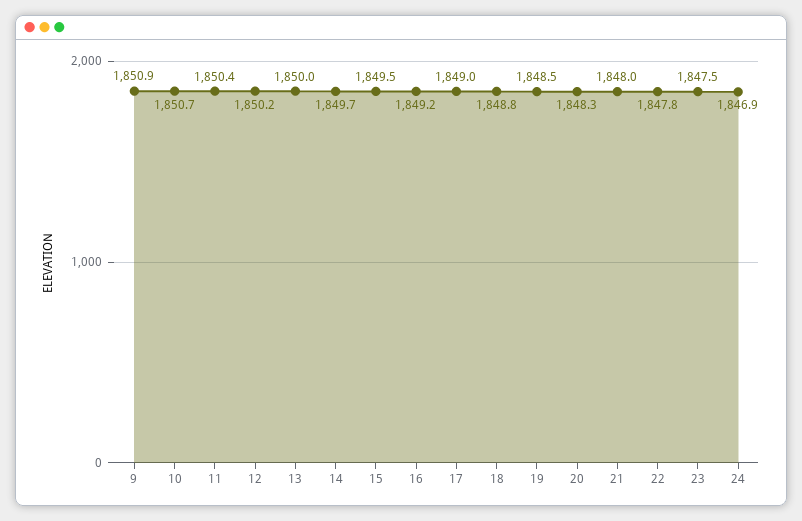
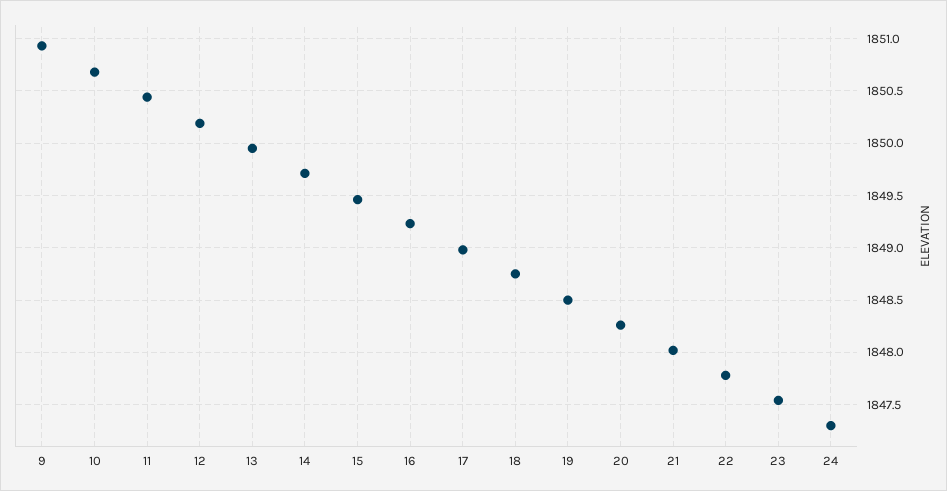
24: 1846.9 -> 1847.3

